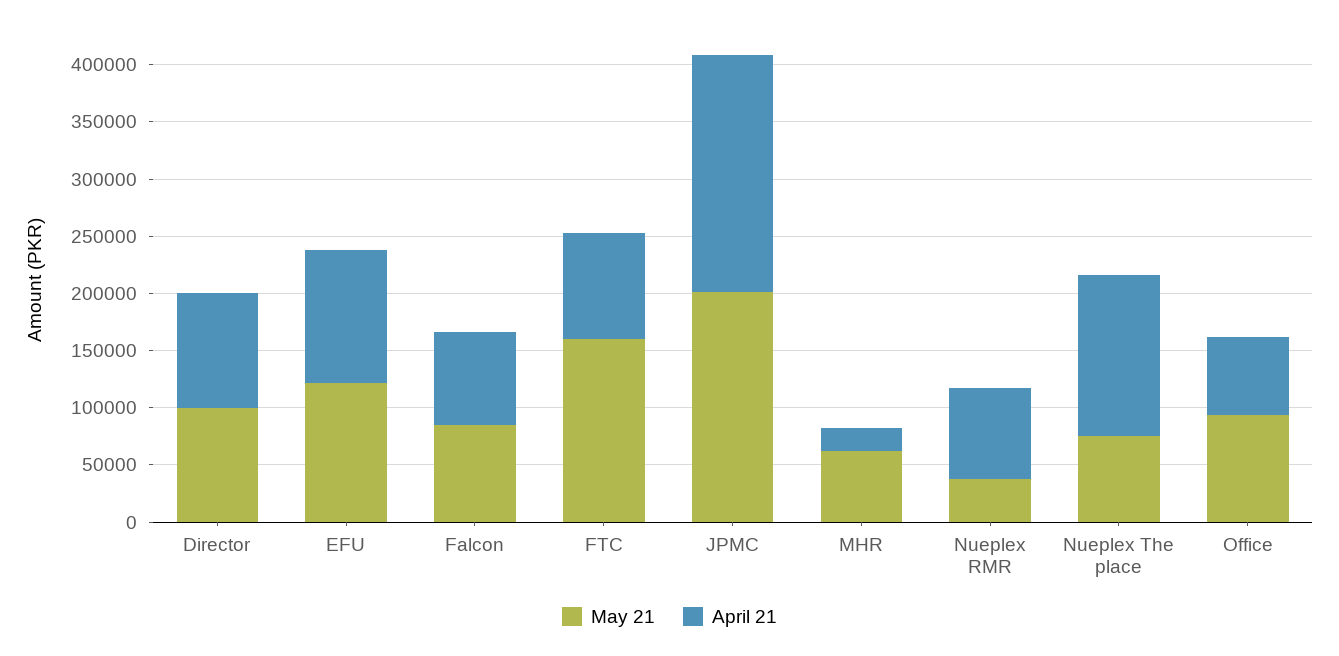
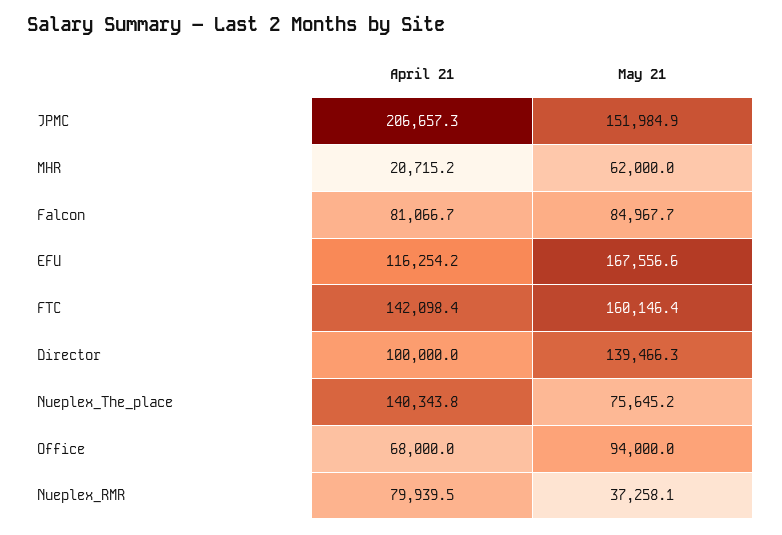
May 21, Director: 100000 -> 139466.3
May 21, EFU: 120000 -> 167556.6
April 21, FTC: 90000 -> 142098.4
May 21, JPMC: 200000 -> 151984.9

